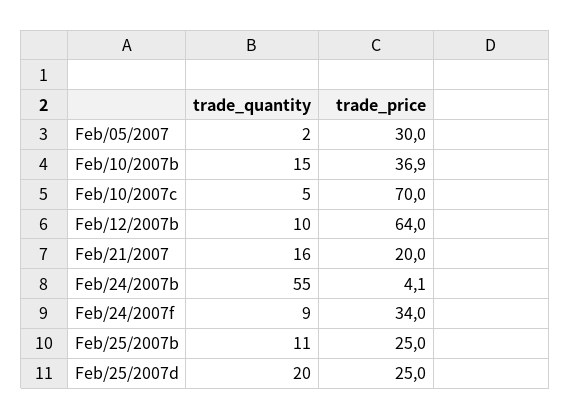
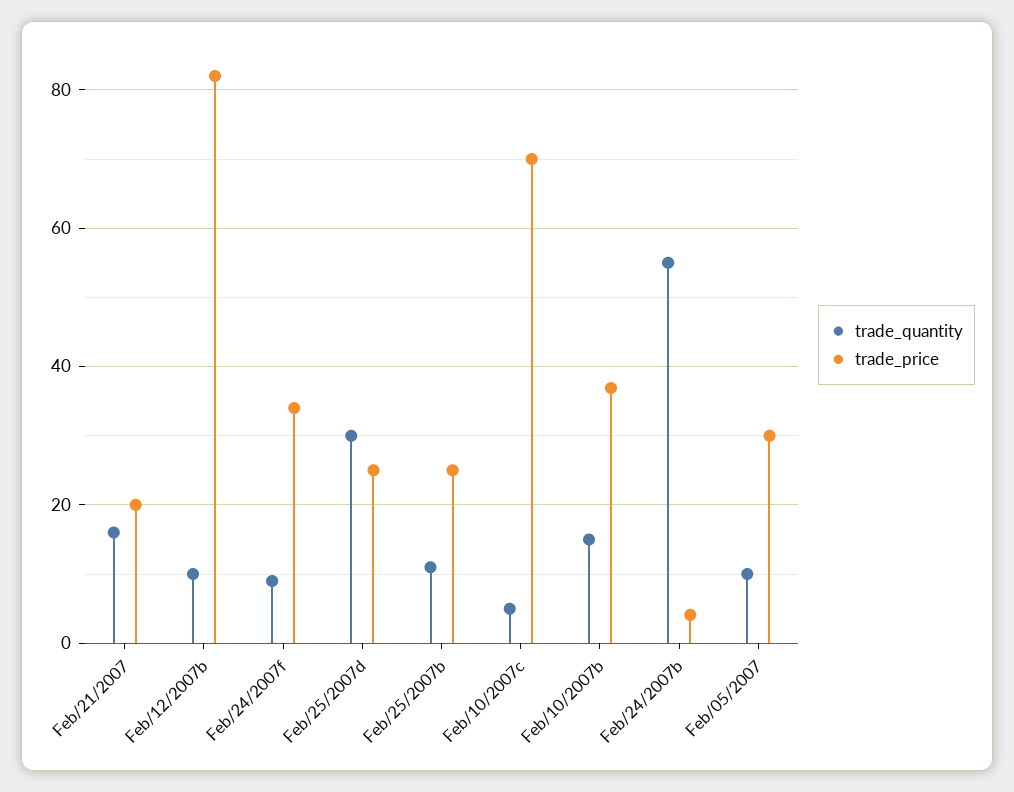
trade_quantity, Feb/05/2007: 2 -> 10
trade_price, Feb/12/2007b: 64 -> 82
trade_quantity, Feb/25/2007d: 20 -> 30

